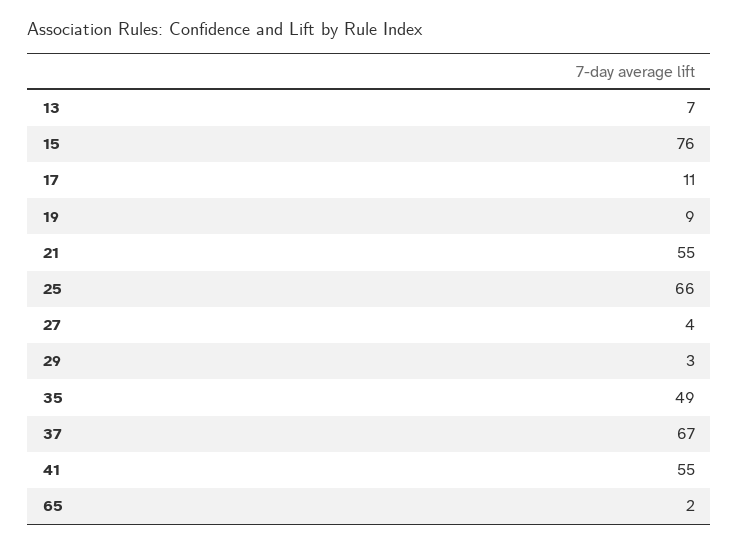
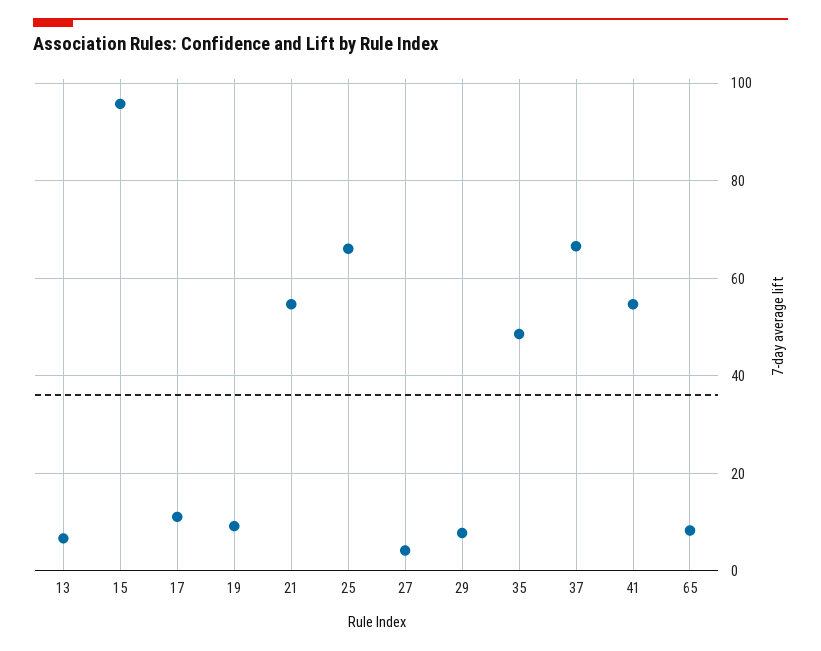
15: 76 -> 96
29: 3 -> 8
65: 2 -> 8

